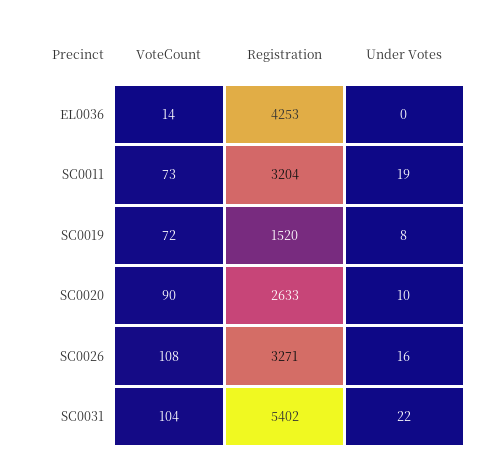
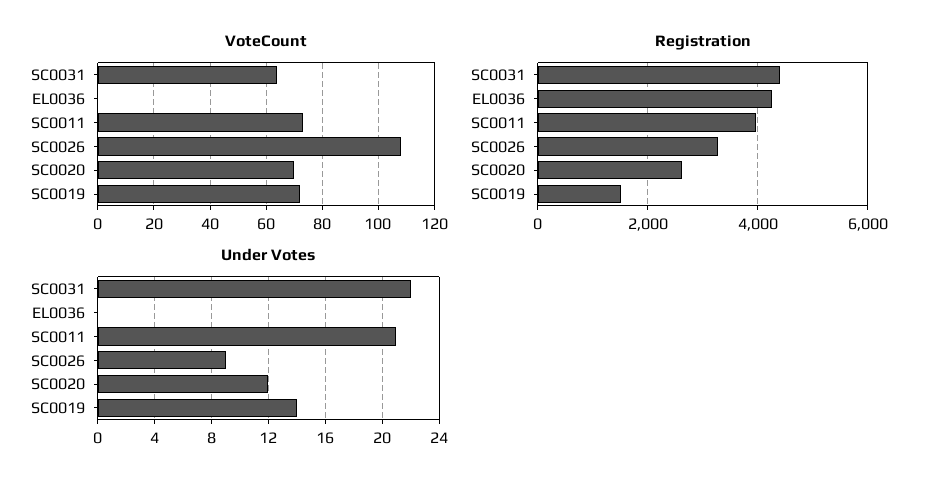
VoteCount, EL0036: 14 -> 0
Registration, SC0011: 3204 -> 4000
Under Votes, SC0011: 19 -> 21
Under Votes, SC0019: 8 -> 14
VoteCount, SC0020: 90 -> 70
Under Votes, SC0020: 10 -> 12
Under Votes, SC0026: 16 -> 9
VoteCount, SC0031: 104 -> 65
Registration, SC0031: 5402 -> 4400

